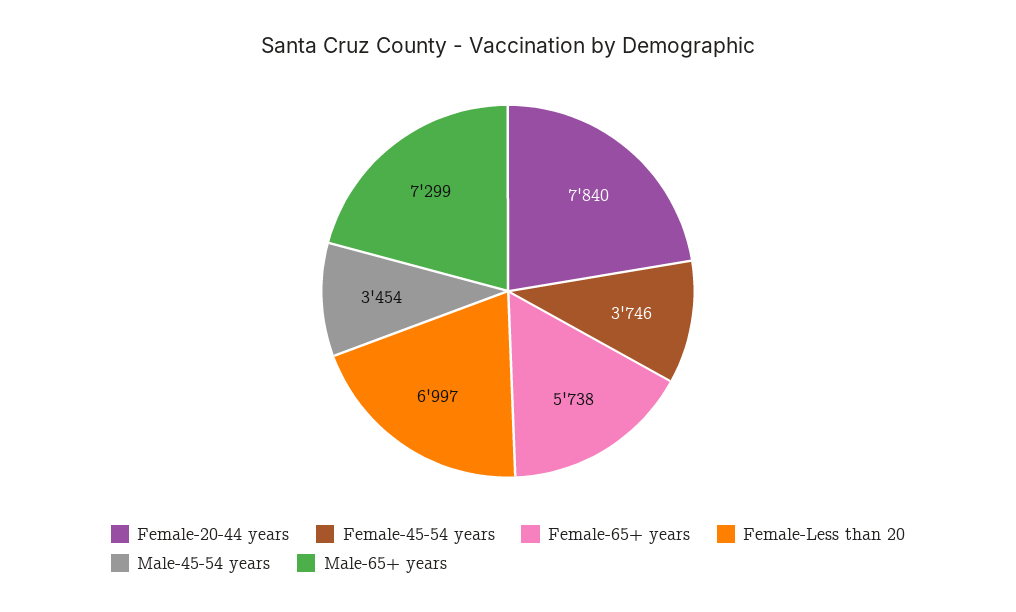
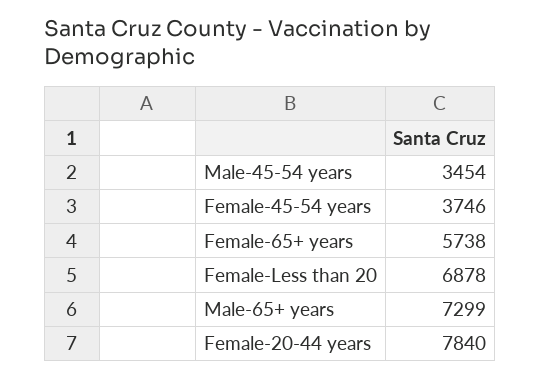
Female-Less than 20: 6997 -> 6878

